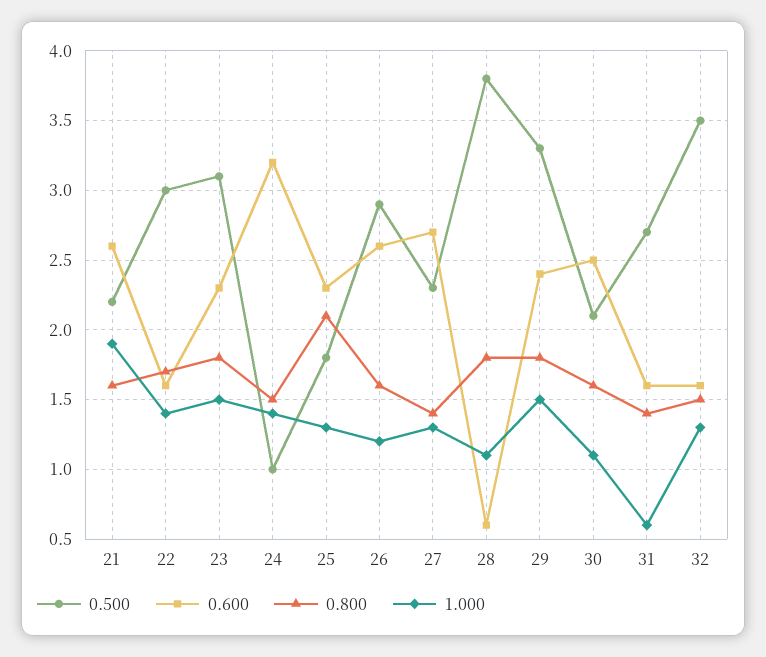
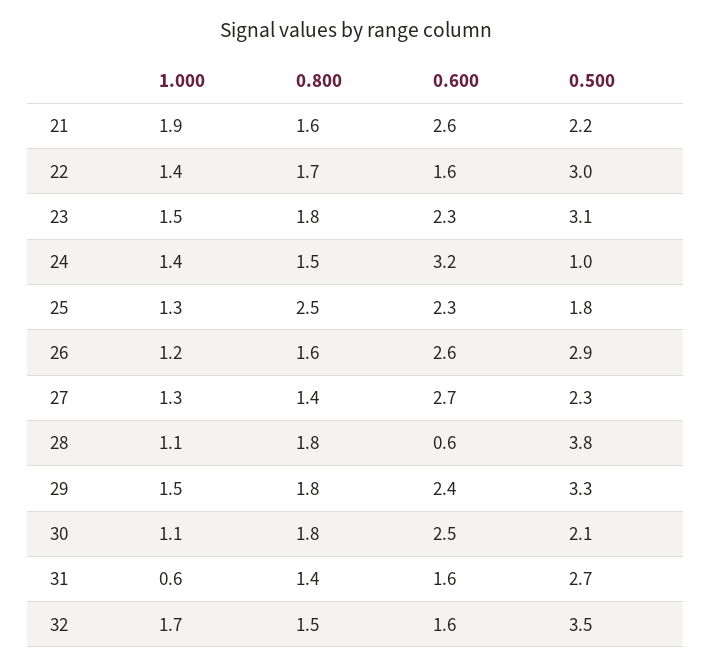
0.800, 25: 2.1 -> 2.5
0.800, 30: 1.6 -> 1.8
1.000, 32: 1.3 -> 1.7

